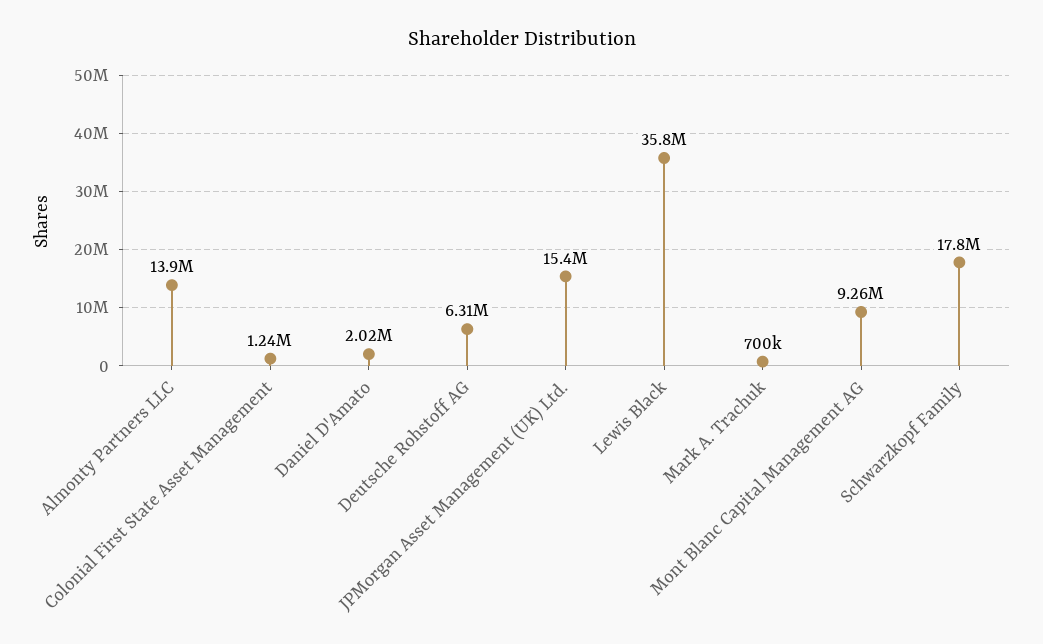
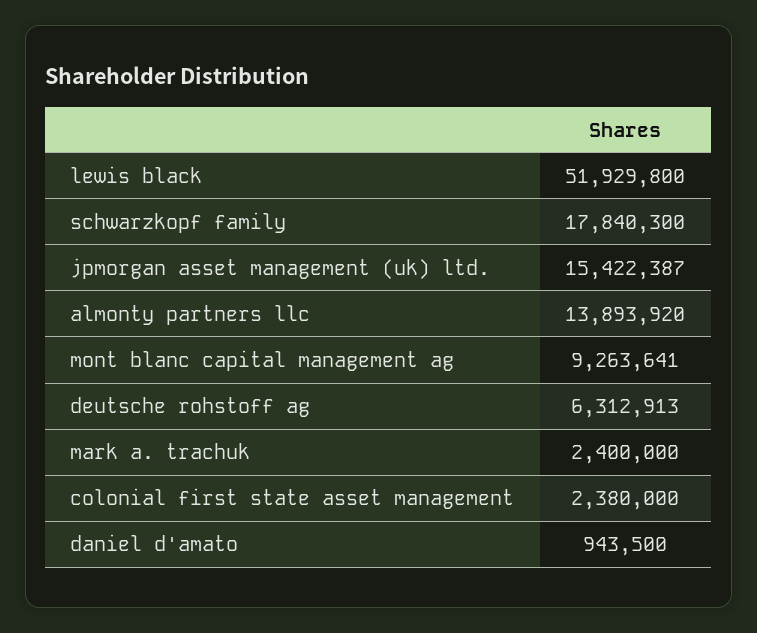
Colonial First State Asset Management: 1240000 -> 2380000
Daniel D'Amato: 2020000 -> 943500
Lewis Black: 35800000 -> 51929800
Mark A. Trachuk: 700000 -> 2400000

